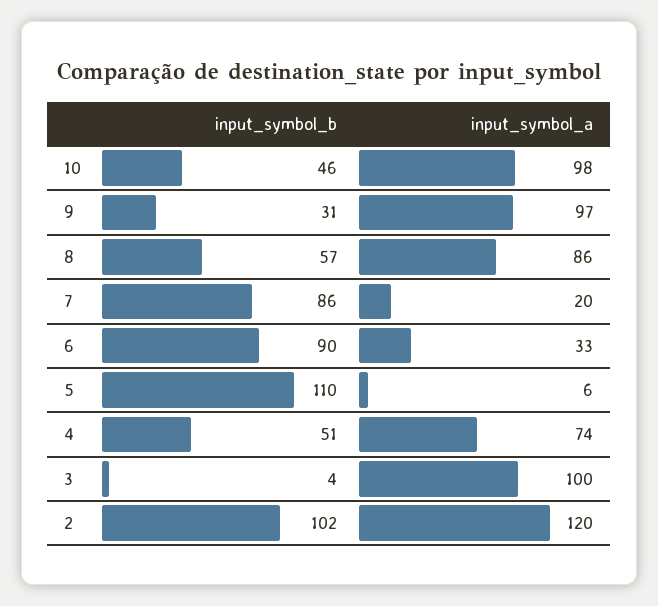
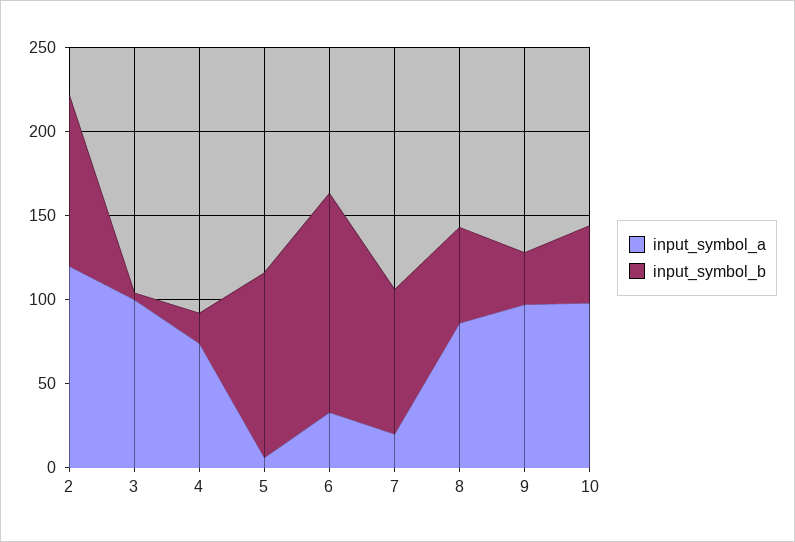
input_symbol_b, 6: 90 -> 130
input_symbol_b, 4: 51 -> 20

